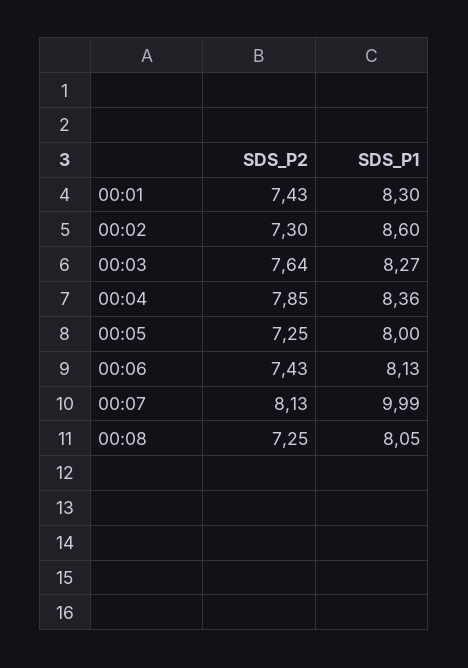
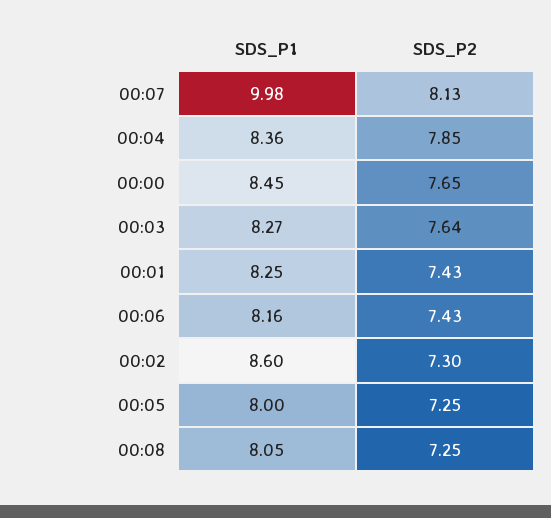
SDS_P1, 00:01: 8.3 -> 8.25
SDS_P1, 00:06: 8.13 -> 8.16
SDS_P1, 00:07: 9.99 -> 9.98
SDS_P1, 00:00: none -> 8.45
SDS_P2, 00:00: none -> 7.65

